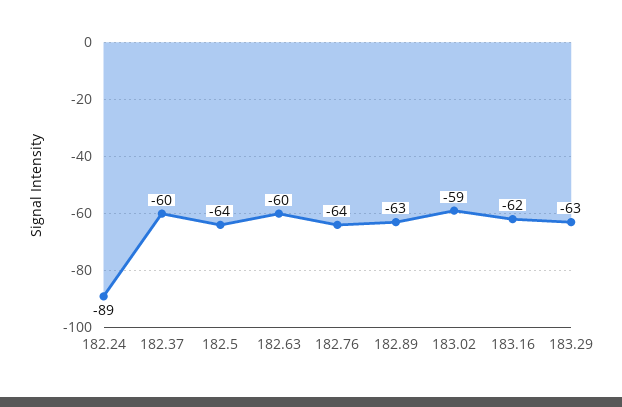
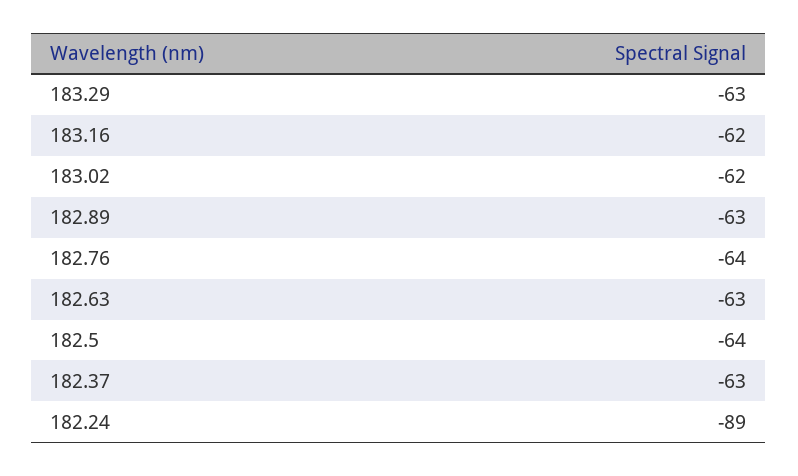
182.37: -60 -> -63
182.63: -60 -> -63
183.02: -59 -> -62

